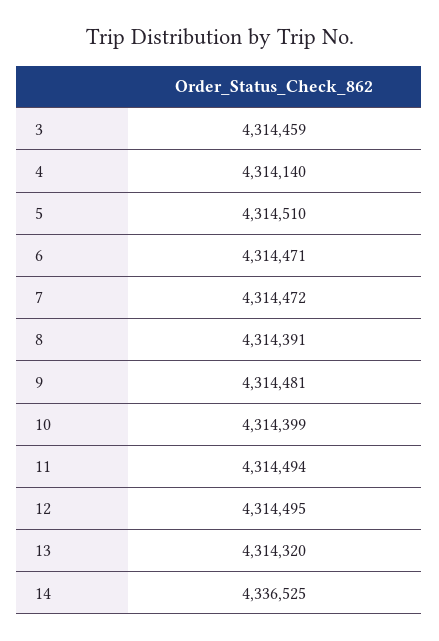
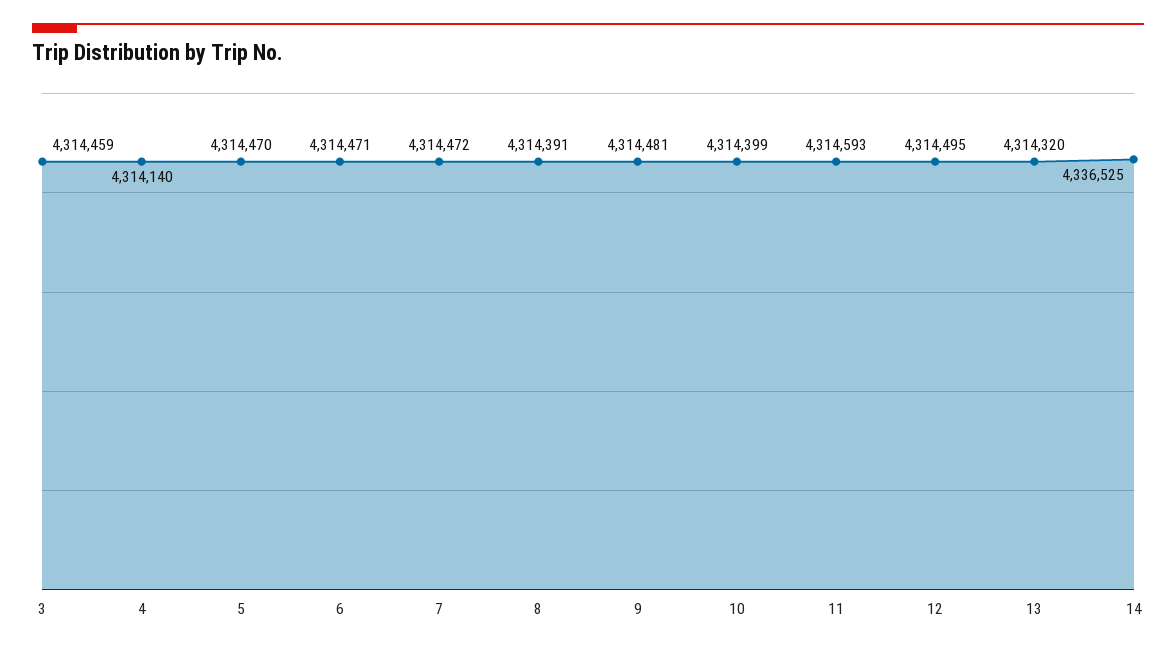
5: 4314510 -> 4314470
11: 4314494 -> 4314593

